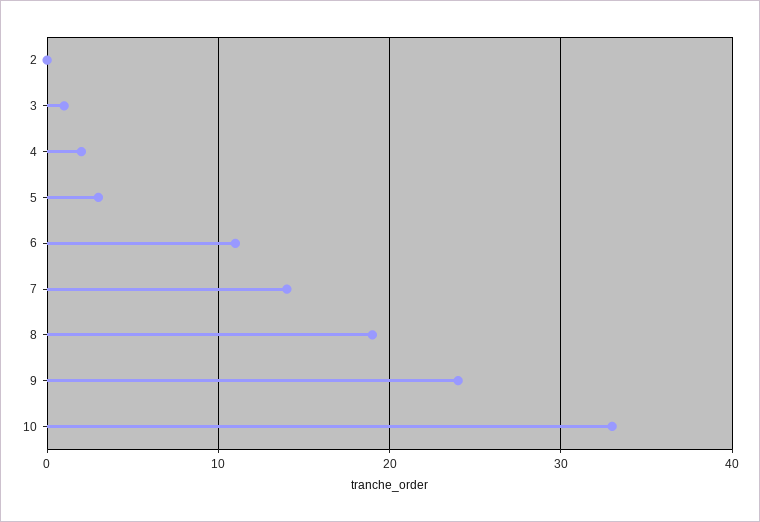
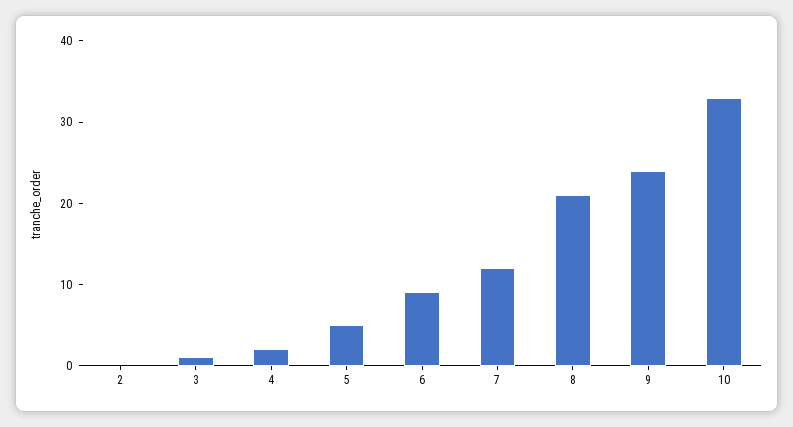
5: 3 -> 5
6: 11 -> 9
7: 14 -> 12
8: 19 -> 21

